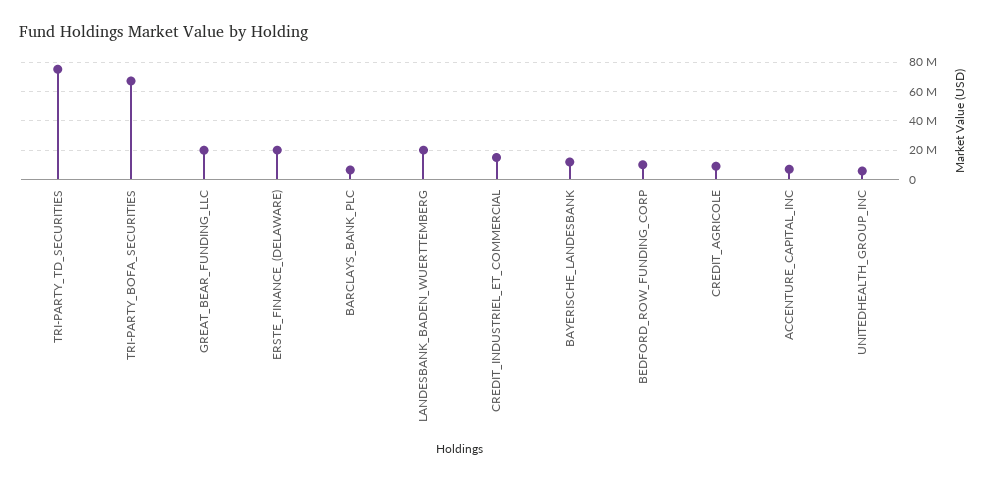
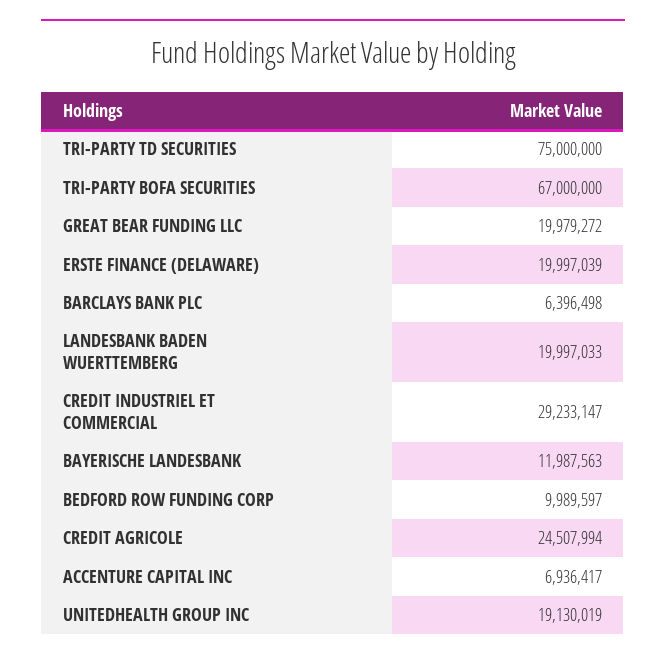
CREDIT_INDUSTRIEL_ET_COMMERCIAL: 15000000 -> 29233147
CREDIT_AGRICOLE: 10000000 -> 24507994
UNITEDHEALTH_GROUP_INC: 5000000 -> 19130019

